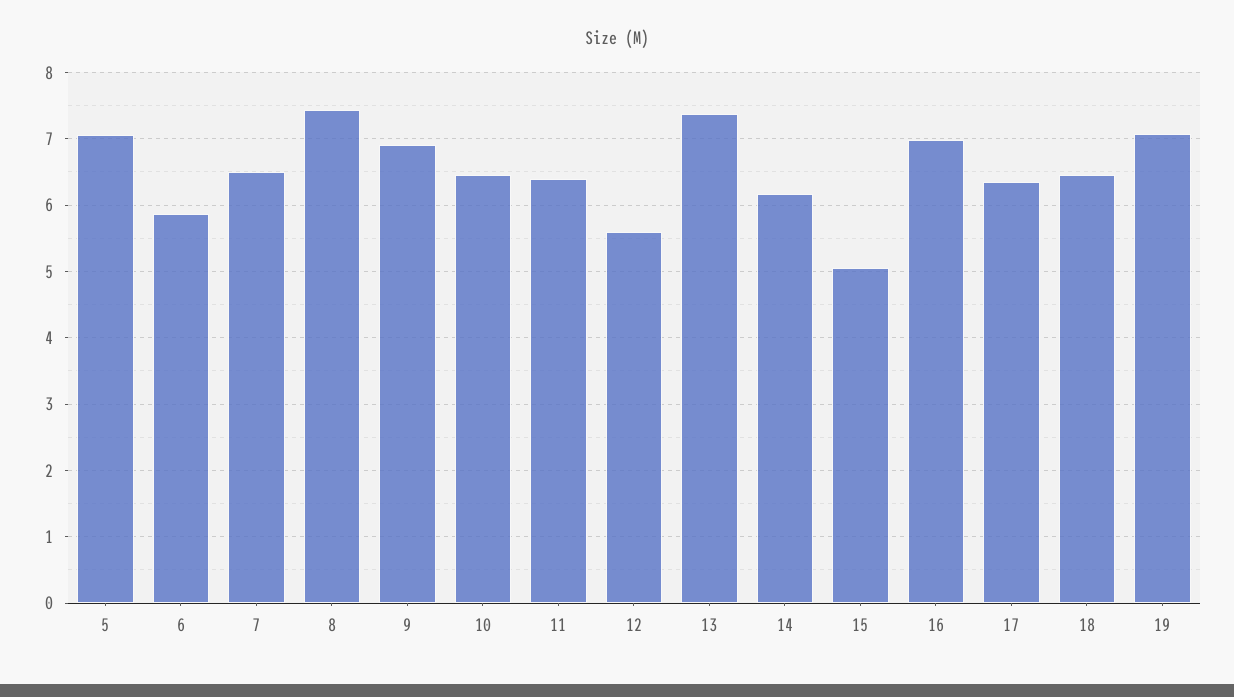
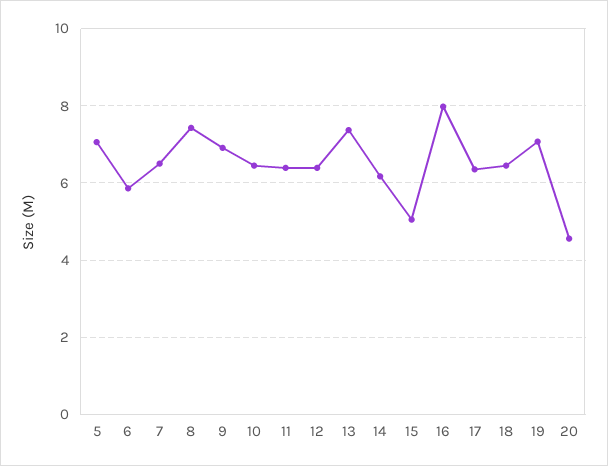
12: 5.6 -> 6.4
16: 7 -> 8
20: none -> 4.6

